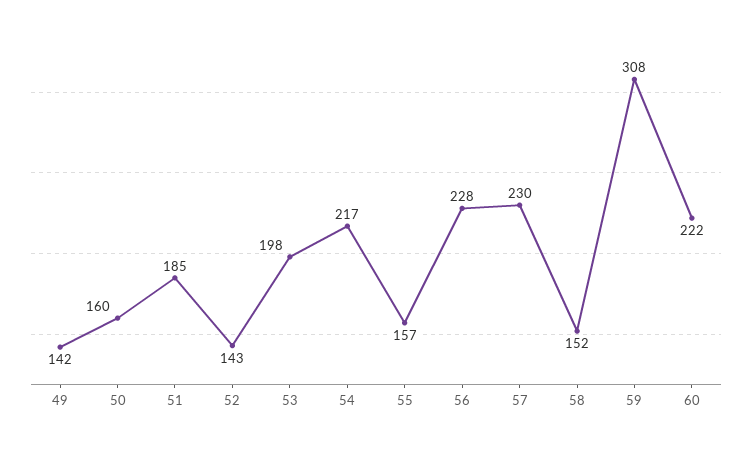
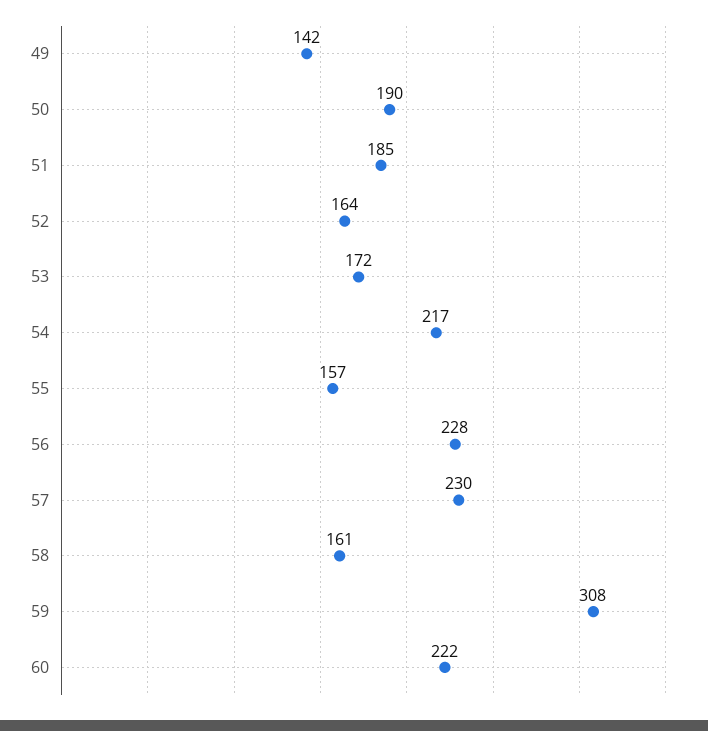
50: 160 -> 190
52: 143 -> 164
53: 198 -> 172
58: 152 -> 161

